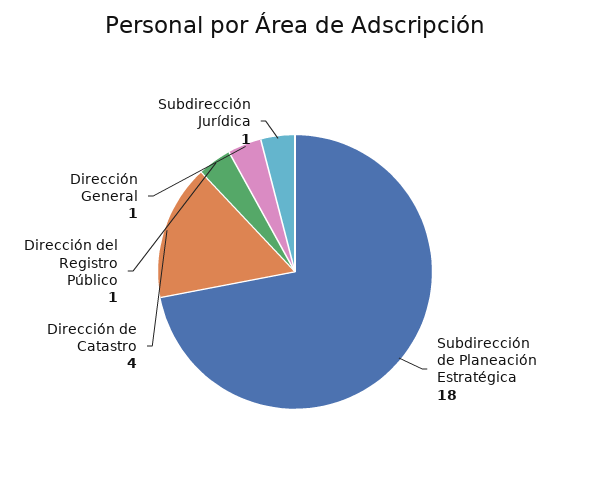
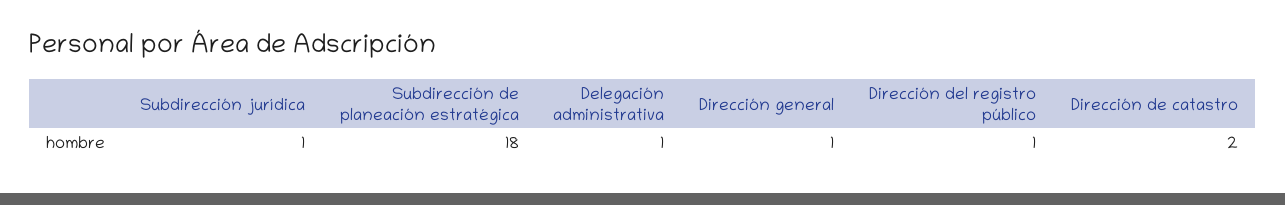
Dirección de Catastro: 4 -> 2
Delegación administrativa: none -> 1

